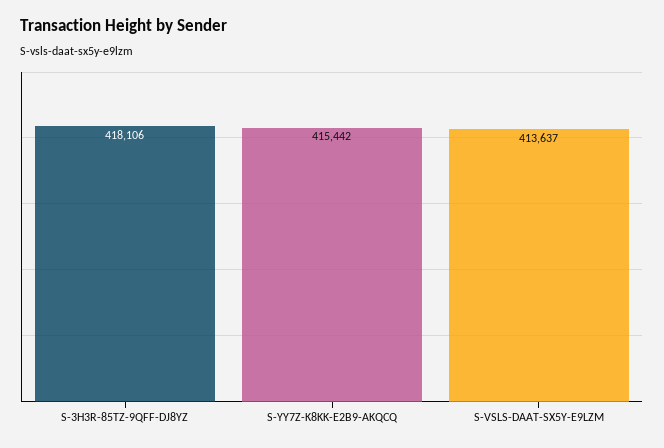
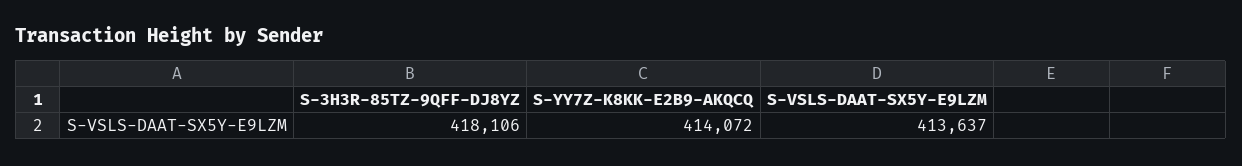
S-YY7Z-K8KK-E2B9-AKQCQ: 415442 -> 414072

